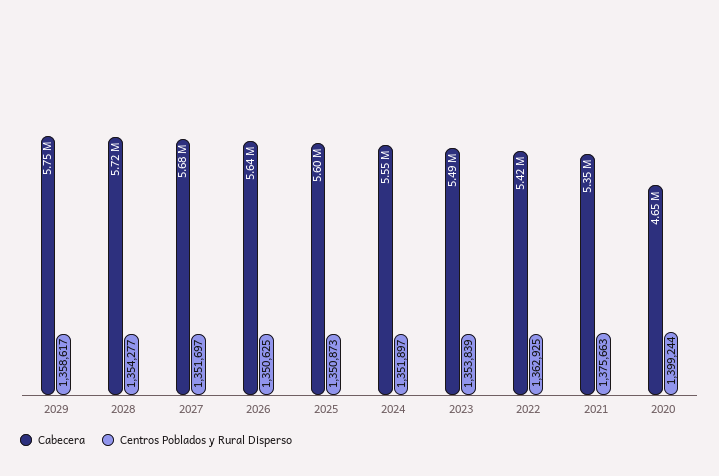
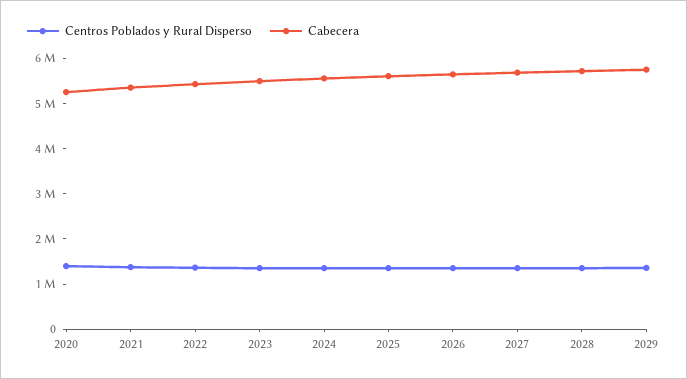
Cabecera, 2020: 4650000 -> 5200000

